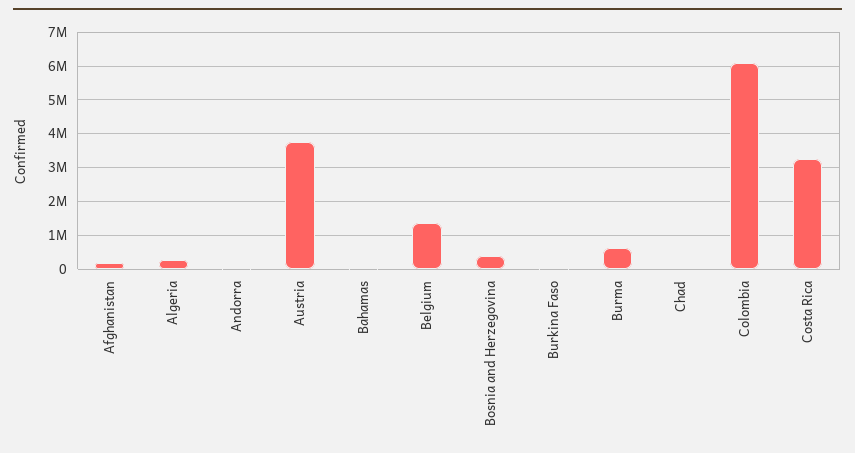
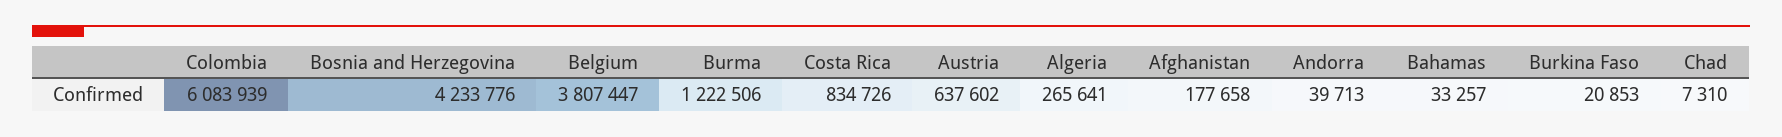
Austria: 3800000 -> 637602
Belgium: 1400000 -> 3807447
Bosnia and Herzegovina: 400000 -> 4233776
Burma: 600000 -> 1222506
Costa Rica: 3200000 -> 834726

